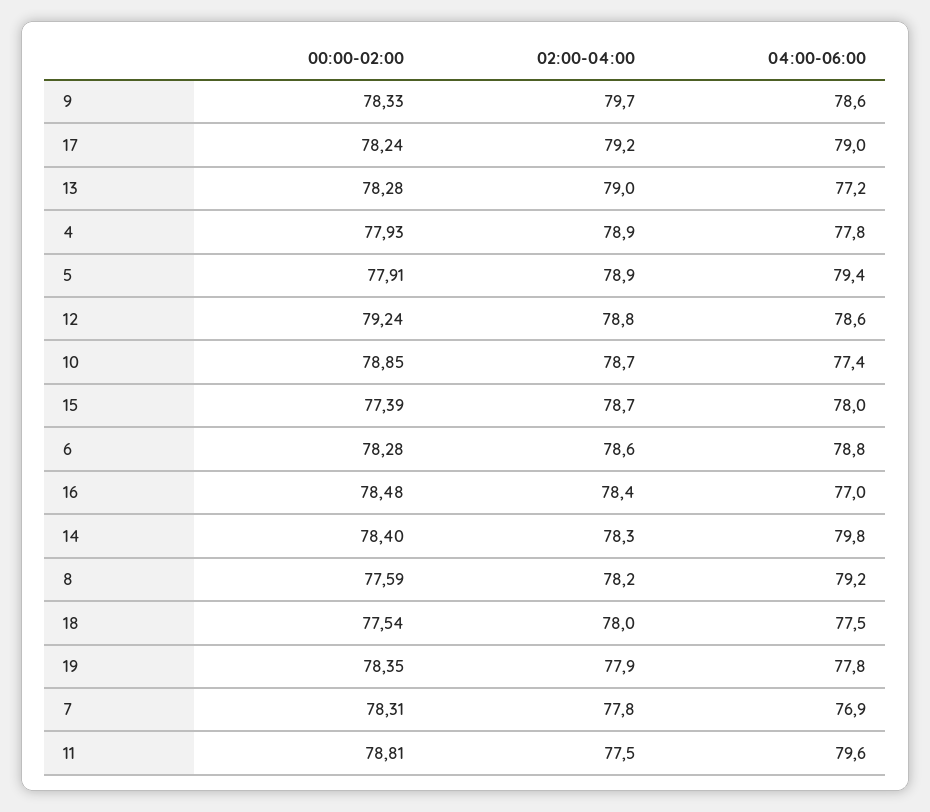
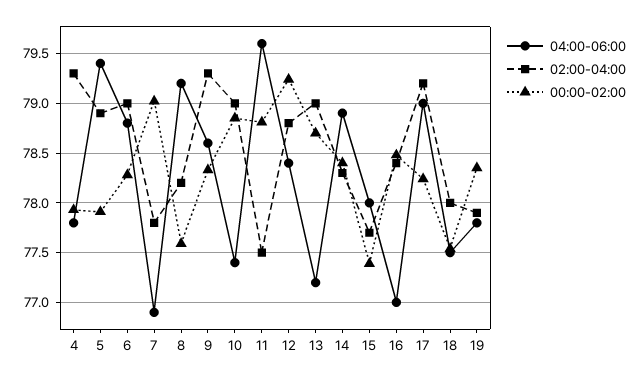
02:00-04:00, 9: 79.7 -> 79.3
00:00-02:00, 13: 78.28 -> 78.7
02:00-04:00, 4: 78.9 -> 79.3
04:00-06:00, 12: 78.6 -> 78.4
02:00-04:00, 10: 78.7 -> 79
02:00-04:00, 15: 78.7 -> 77.7
02:00-04:00, 6: 78.6 -> 79
04:00-06:00, 14: 79.8 -> 78.9
00:00-02:00, 7: 78.31 -> 79

